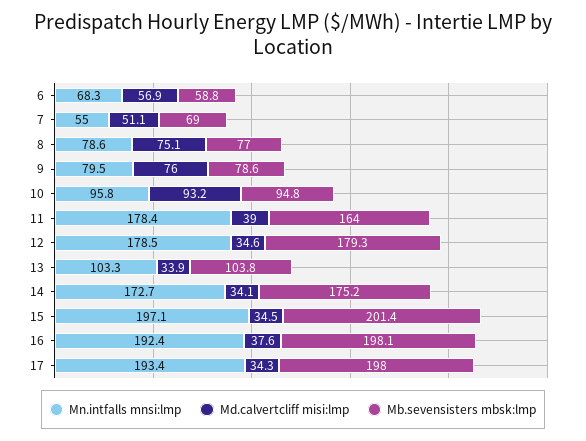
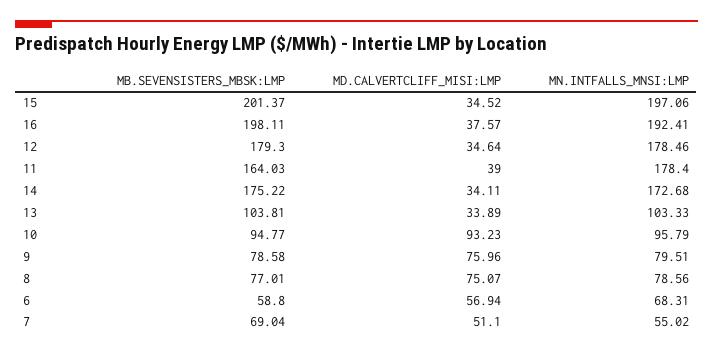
Mn.intfalls mnsi:lmp, 17: 193.4 -> none
Md.calvertcliff misi:lmp, 17: 34.3 -> none
Mb.sevensisters mbsk:lmp, 17: 198 -> none

